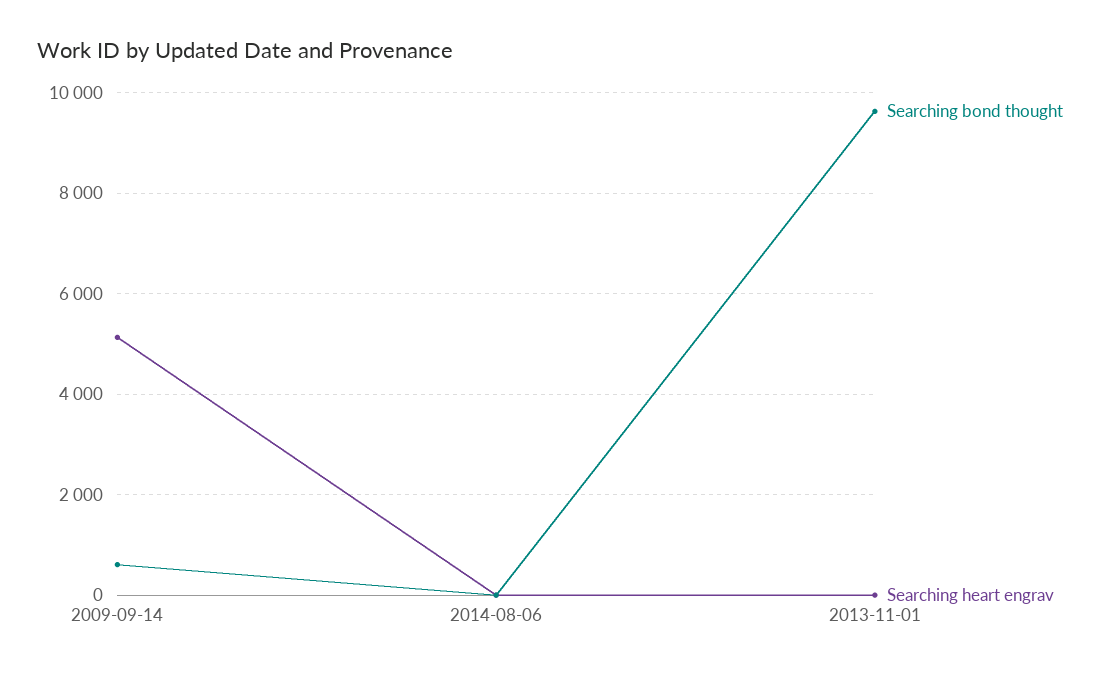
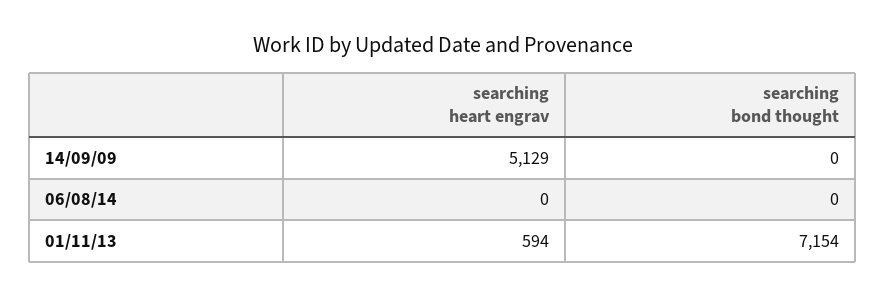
Searching bond thought, 2009-09-14: 600 -> 0
Searching bond thought, 2013-11-01: 9600 -> 7154
Searching heart engrav, 2013-11-01: 0 -> 594

